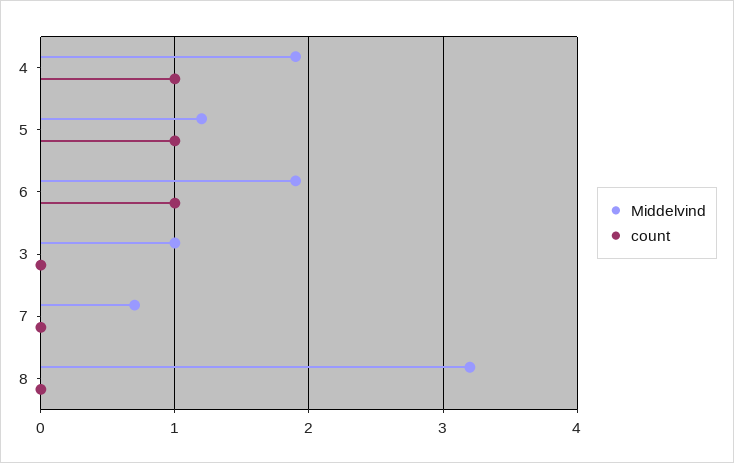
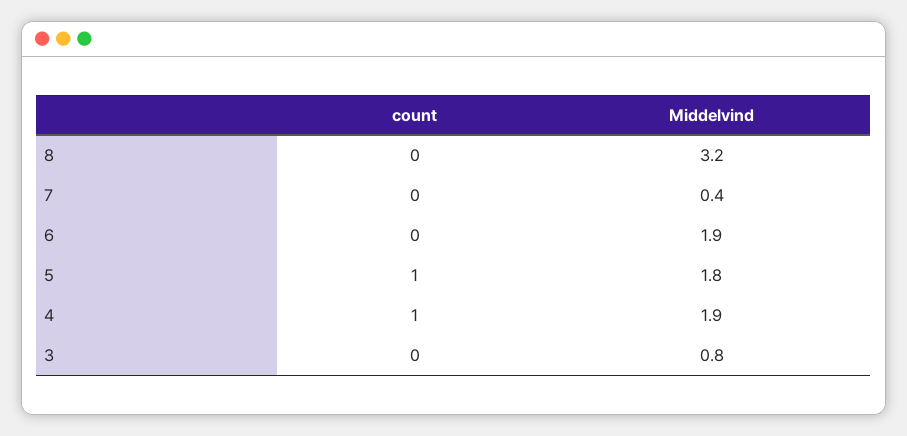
Middelvind, 5: 1.2 -> 1.8
count, 6: 1 -> 0
Middelvind, 3: 1 -> 0.8
Middelvind, 7: 0.7 -> 0.4

